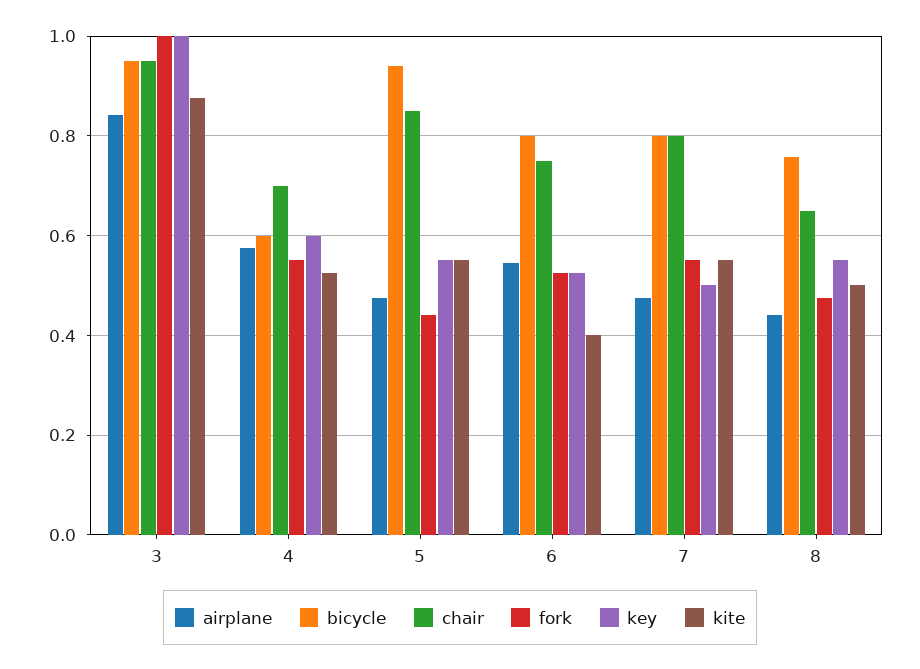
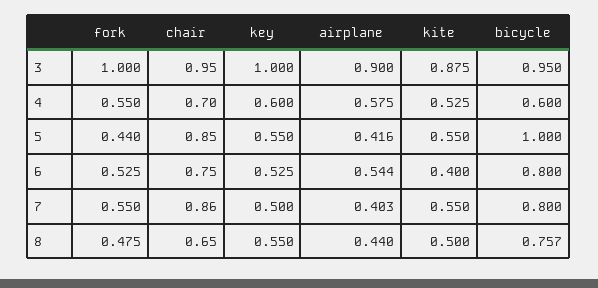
airplane, 3: 0.84 -> 0.9
airplane, 5: 0.48 -> 0.416
bicycle, 5: 0.94 -> 1
airplane, 7: 0.48 -> 0.403
chair, 7: 0.8 -> 0.86

